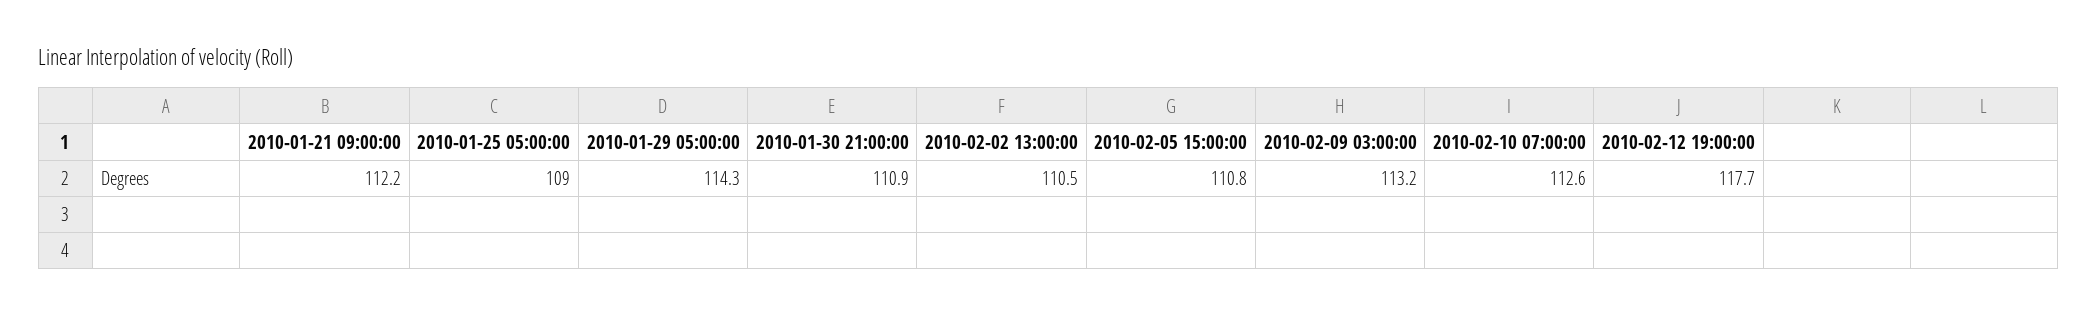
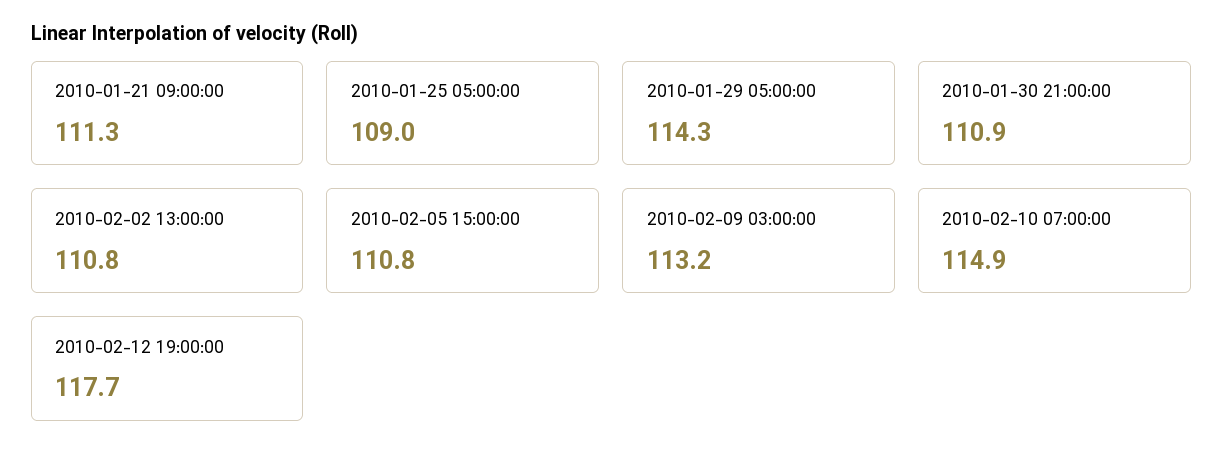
2010-01-21 09:00:00: 112.2 -> 111.3
2010-02-02 13:00:00: 110.5 -> 110.8
2010-02-10 07:00:00: 112.6 -> 114.9

